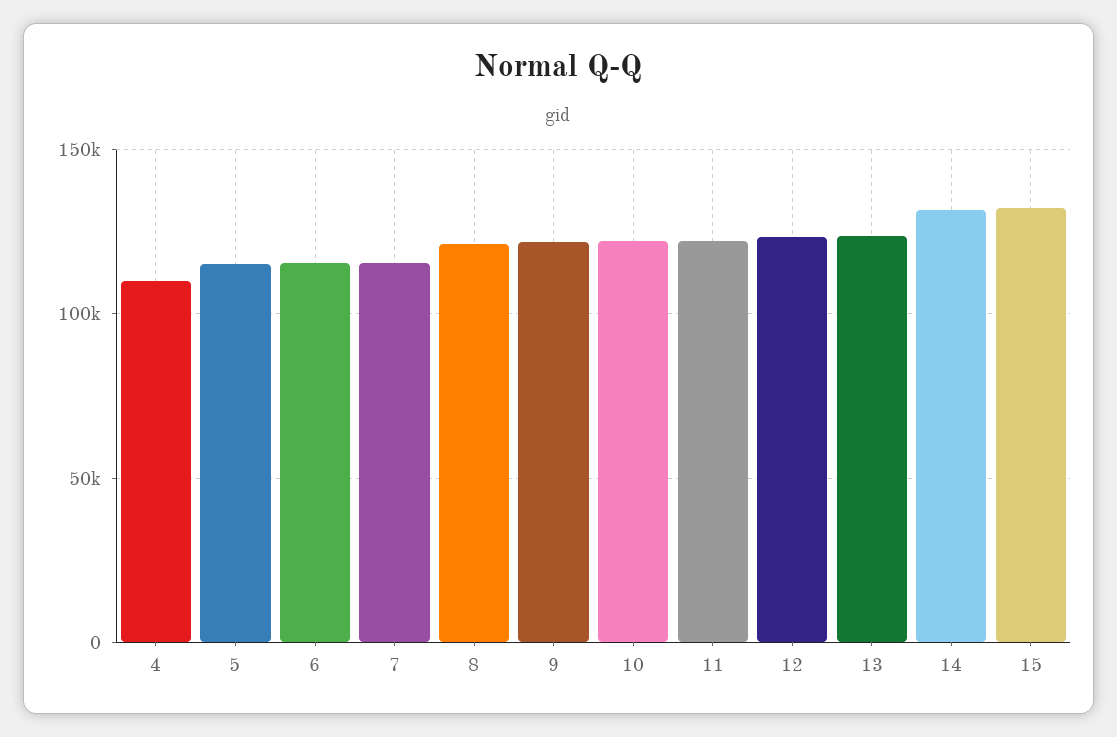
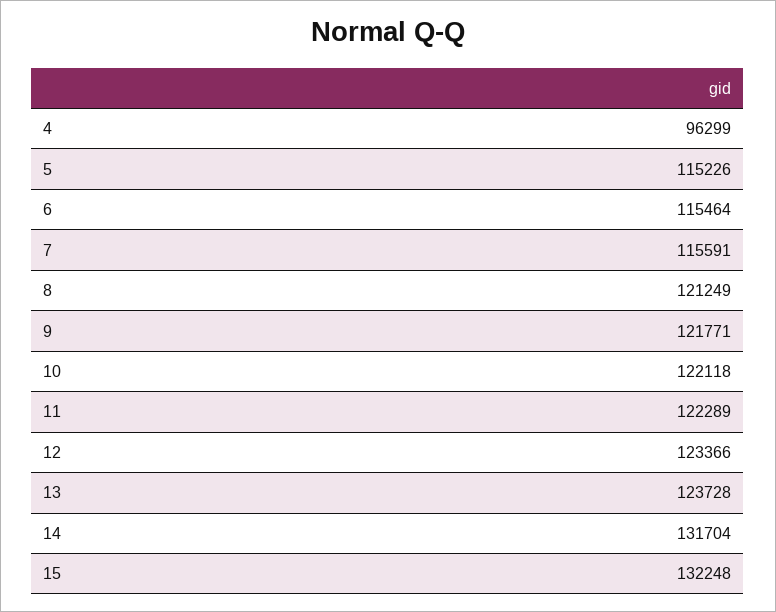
4: 110000 -> 96299

